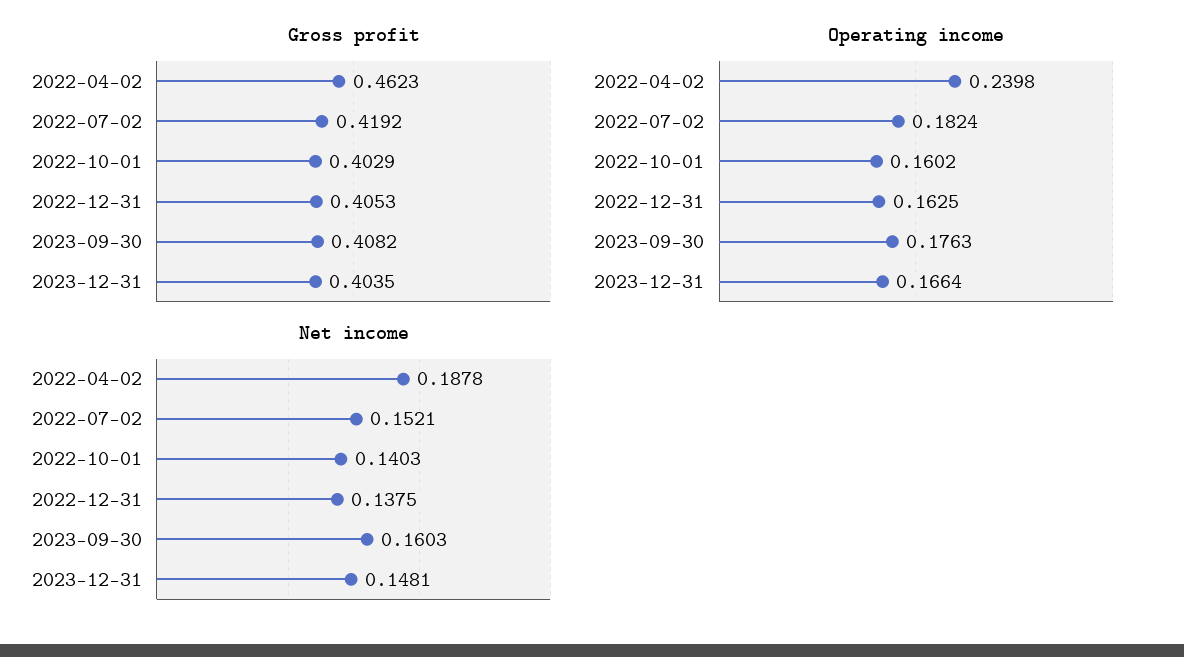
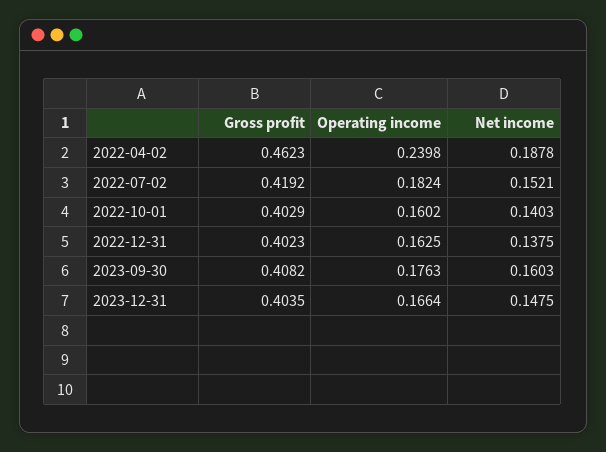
Gross profit, 2022-12-31: 0.4053 -> 0.4023
Net income, 2023-12-31: 0.1481 -> 0.1475

